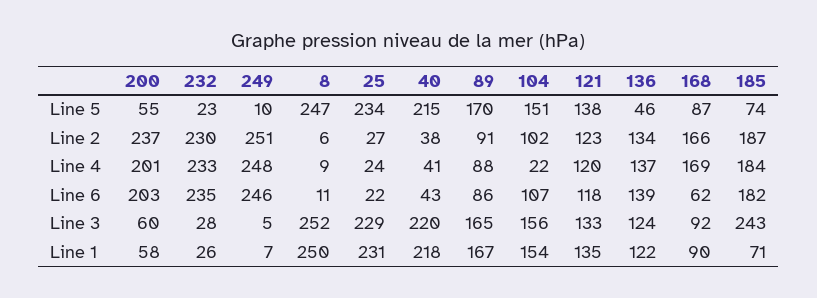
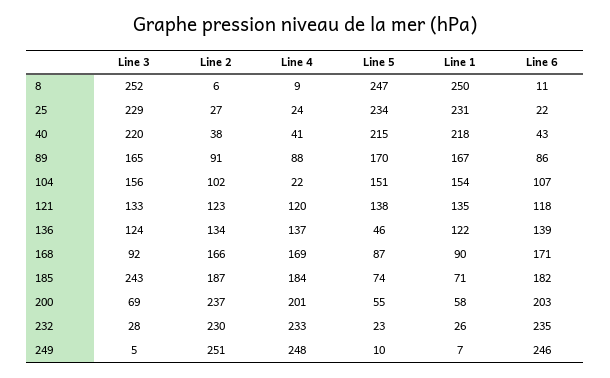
168, Line 6: 62 -> 171
200, Line 3: 60 -> 69

